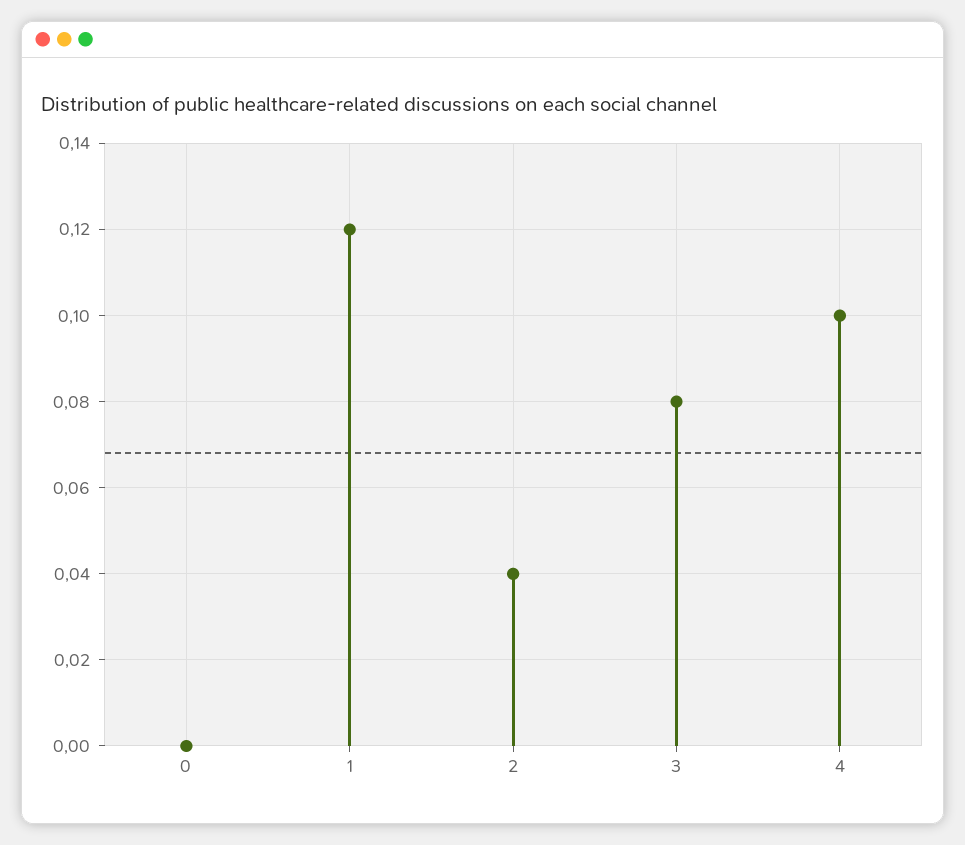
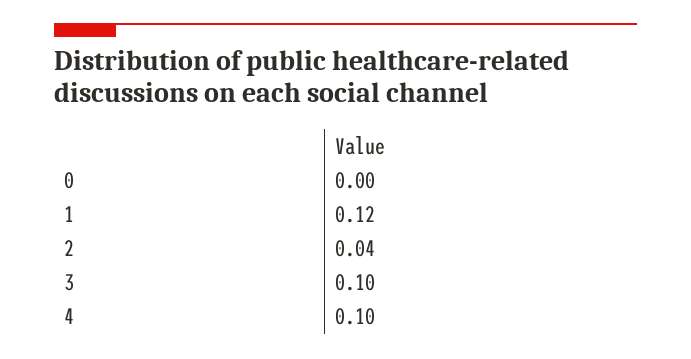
3: 0.08 -> 0.1

